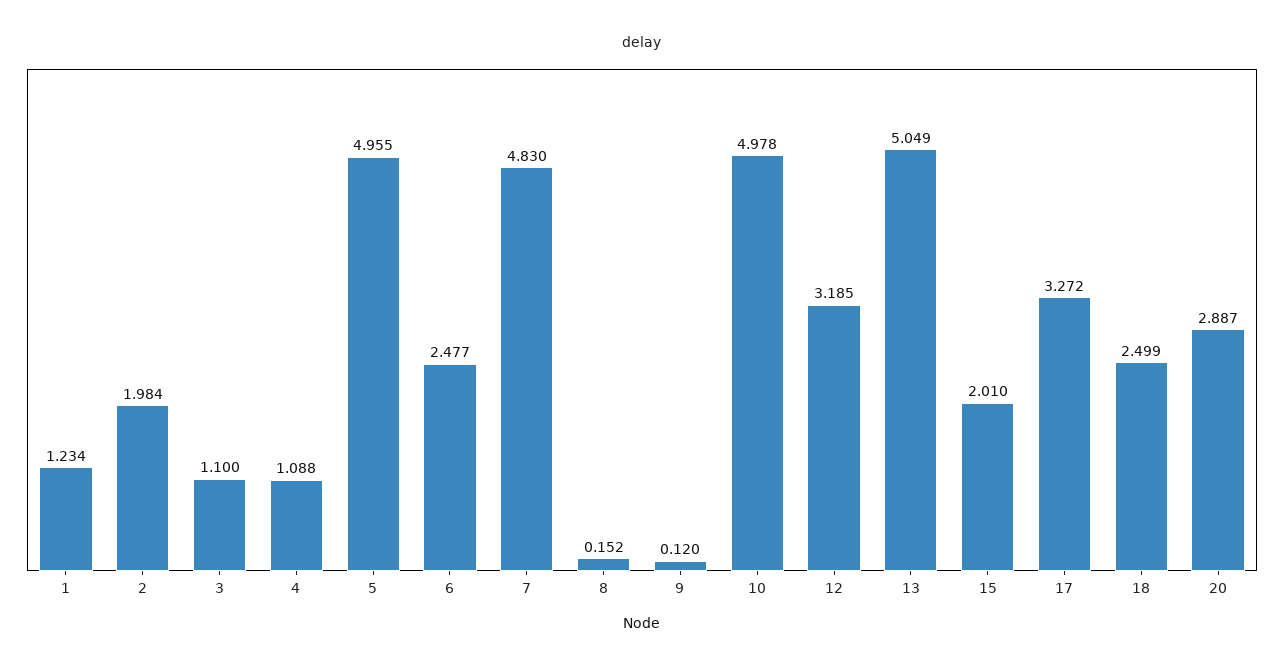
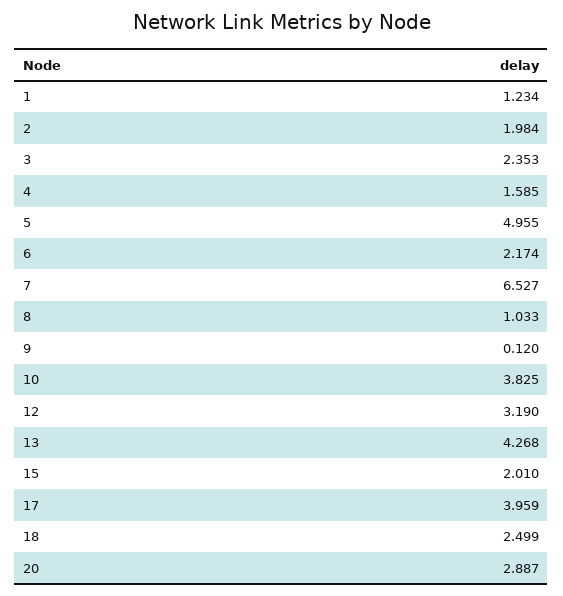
3: 1.1 -> 2.353
4: 1.088 -> 1.585
6: 2.477 -> 2.174
7: 4.83 -> 6.527
8: 0.152 -> 1.033
10: 4.978 -> 3.825
12: 3.185 -> 3.19
13: 5.049 -> 4.268
17: 3.272 -> 3.959

